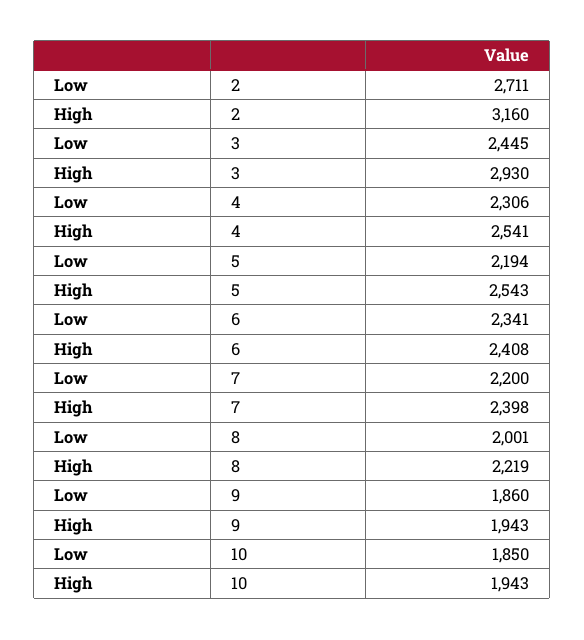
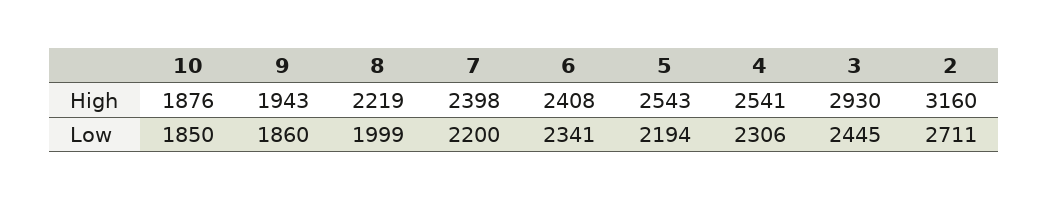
Low, 8: 2001 -> 1999
High, 10: 1943 -> 1876

